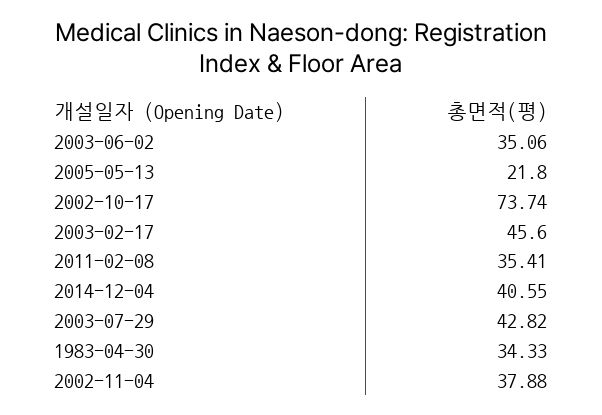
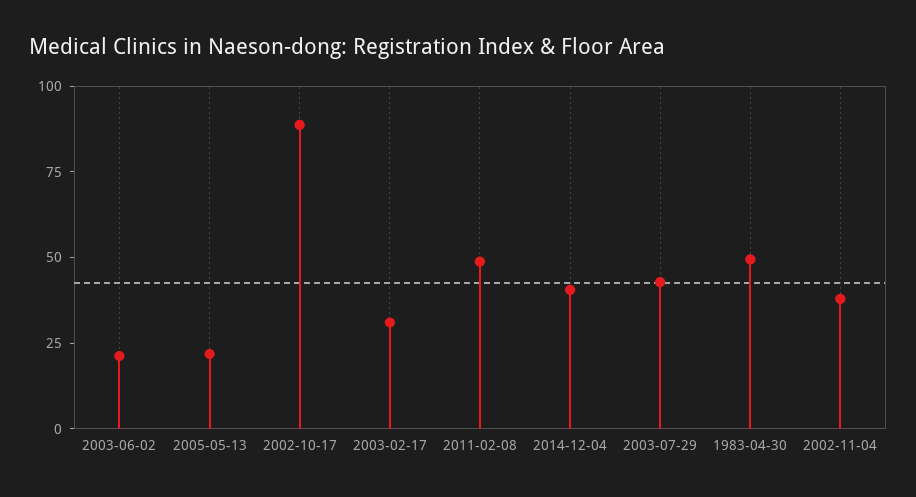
2003-06-02: 35.06 -> 20
2002-10-17: 73.74 -> 90
2003-02-17: 45.6 -> 30
2011-02-08: 35.41 -> 50
1983-04-30: 34.33 -> 50

